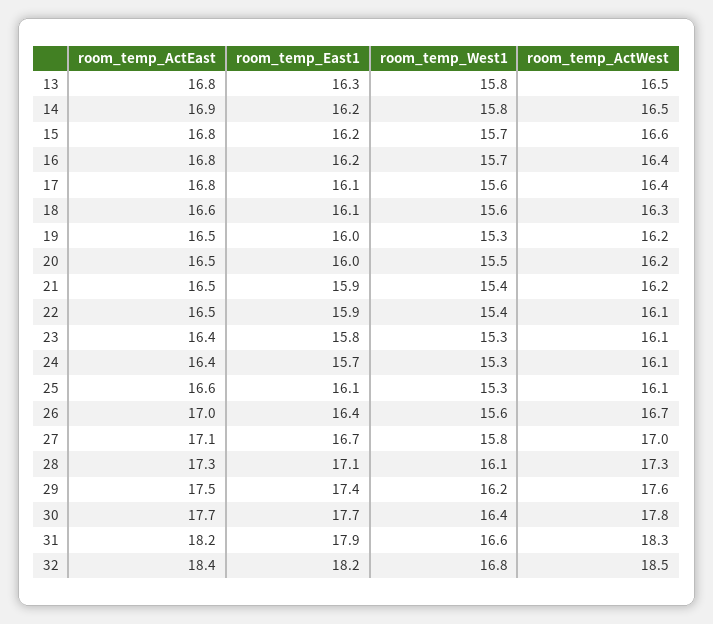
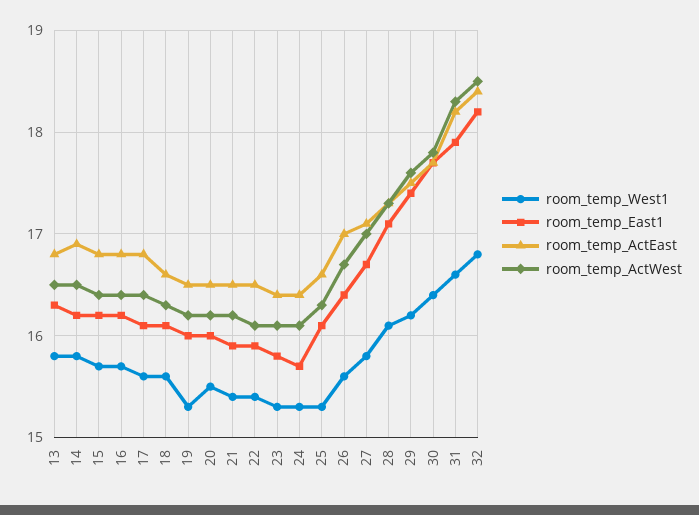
room_temp_ActWest, 15: 16.6 -> 16.4
room_temp_ActWest, 25: 16.1 -> 16.3

